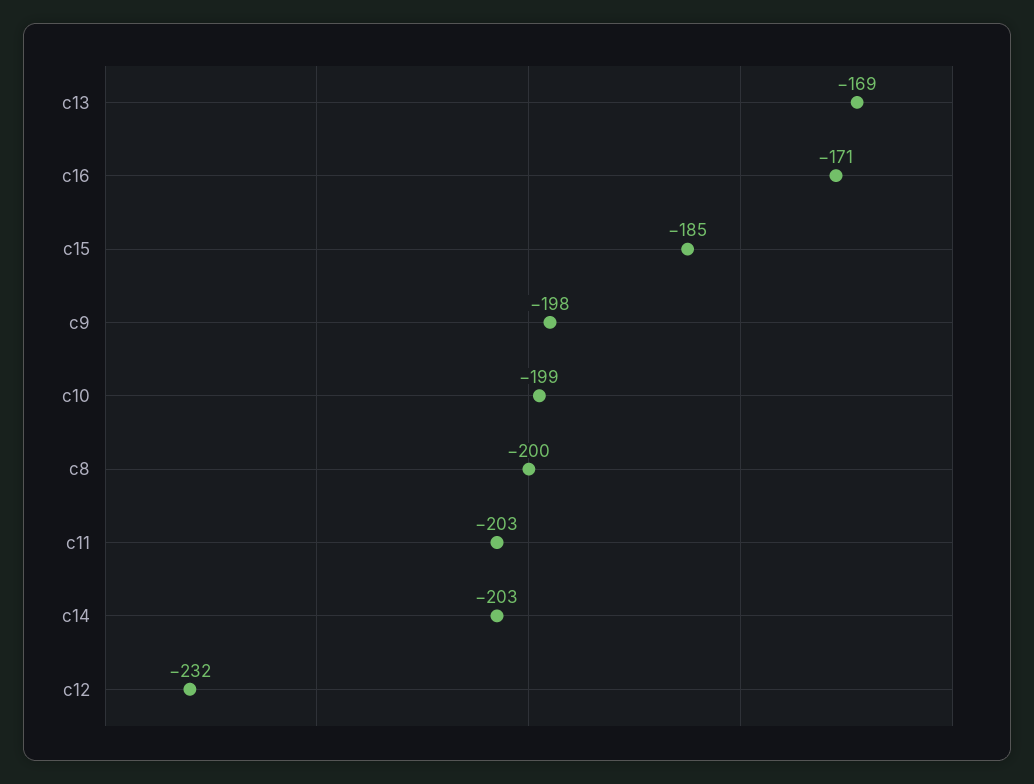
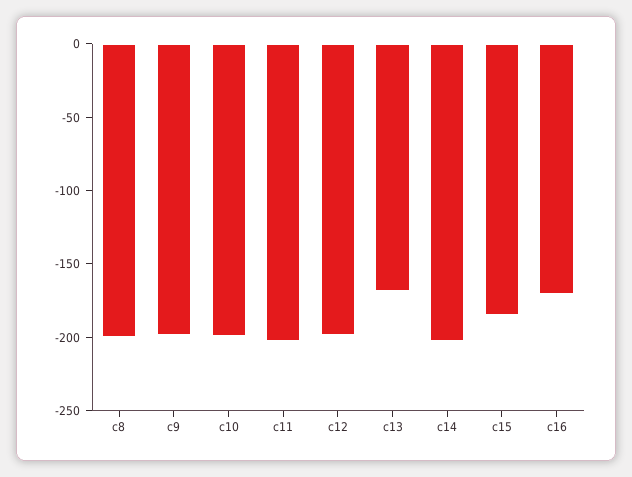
c12: -232 -> -200

